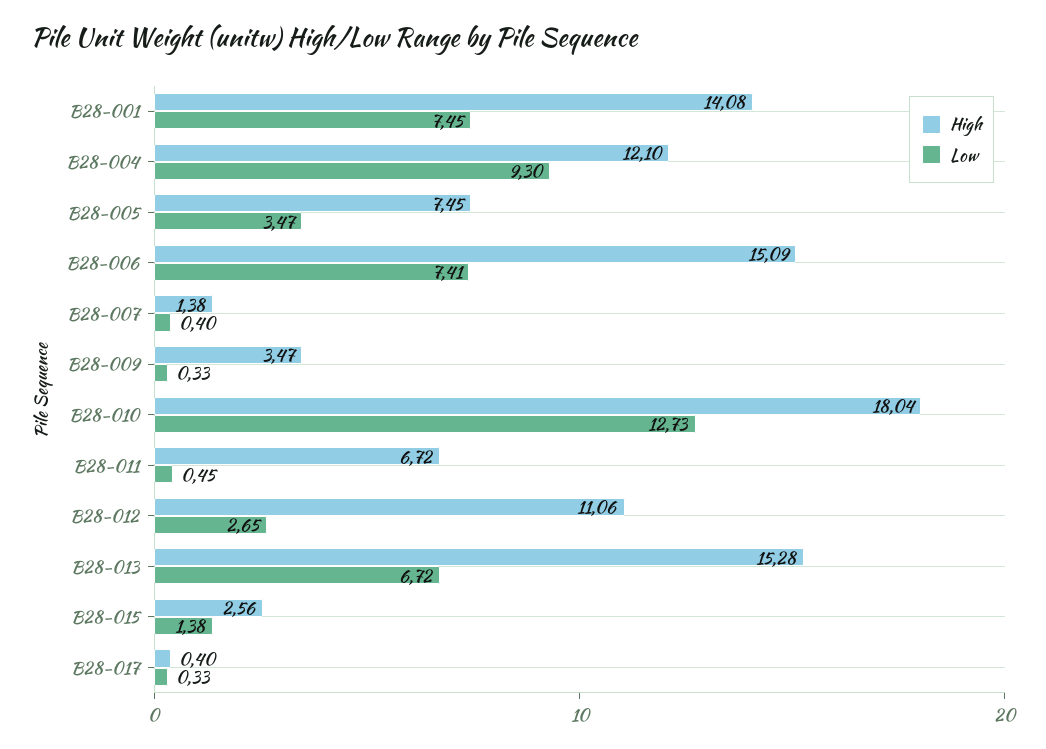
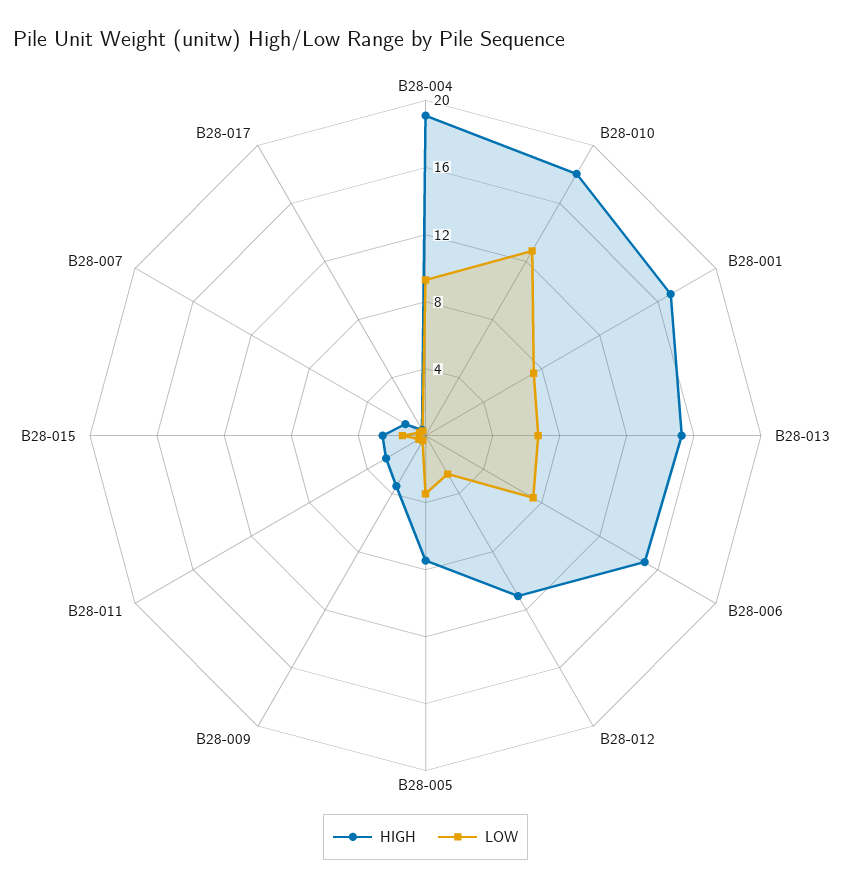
High, B28-001: 14.08 -> 17
High, B28-004: 12.1 -> 19
High, B28-011: 6.72 -> 3

